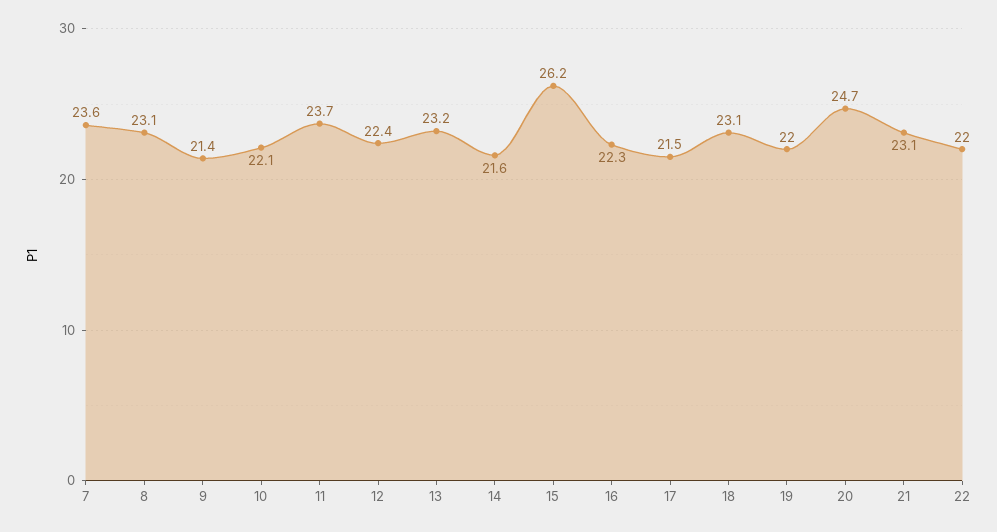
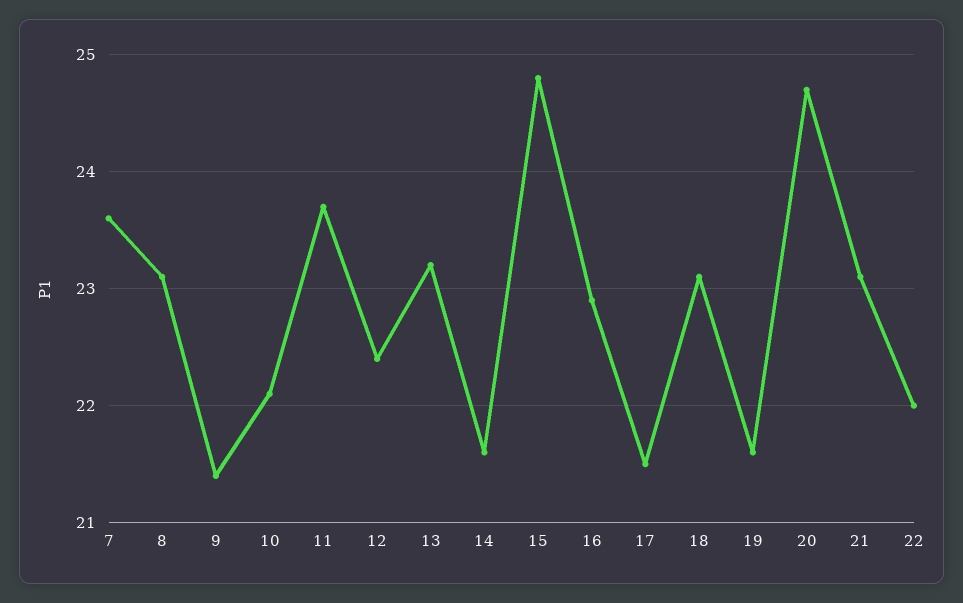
15: 26.2 -> 24.8
16: 22.3 -> 22.9
19: 22 -> 21.6

